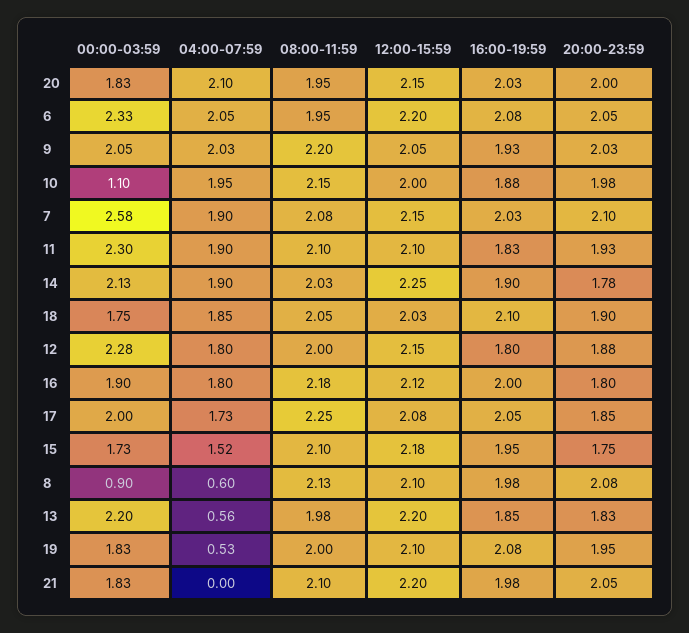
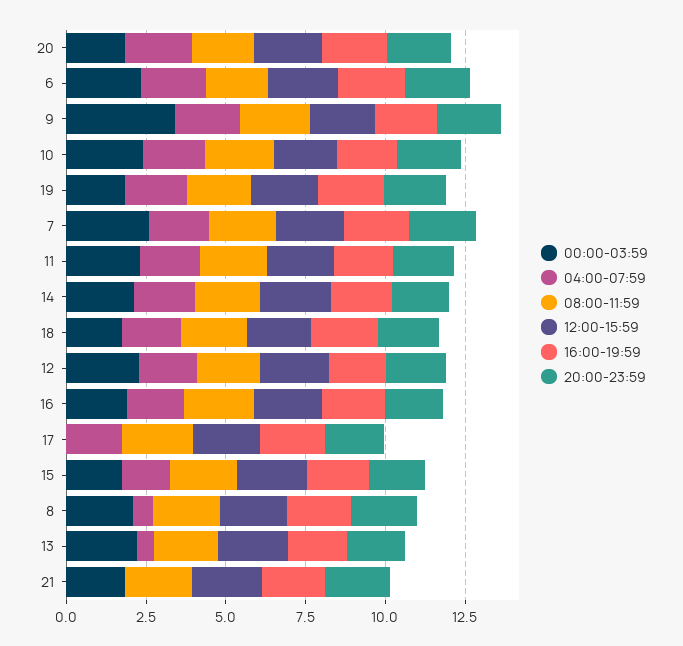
00:00-03:59, 9: 2.05 -> 3.5
00:00-03:59, 10: 1.1 -> 2.5
00:00-03:59, 17: 2 -> 0
00:00-03:59, 8: 0.9 -> 2
04:00-07:59, 19: 0.53 -> 2

